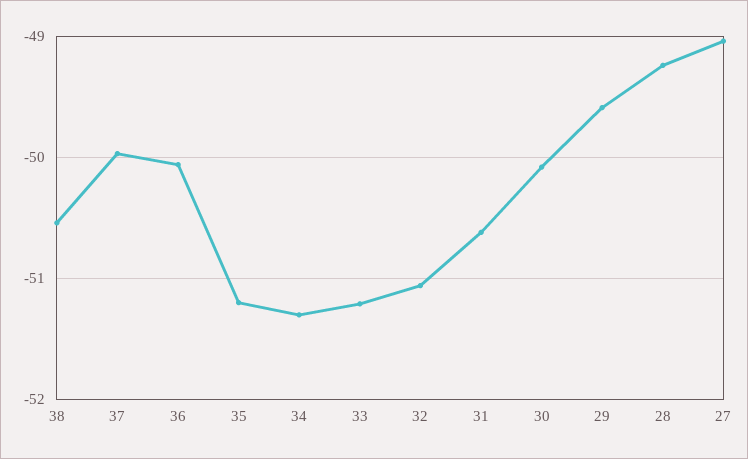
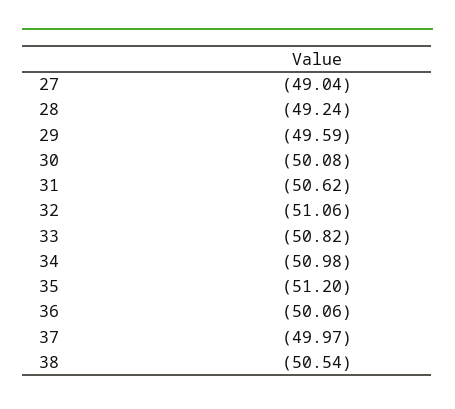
34: -51.3 -> -50.98
33: -51.2 -> -50.82

